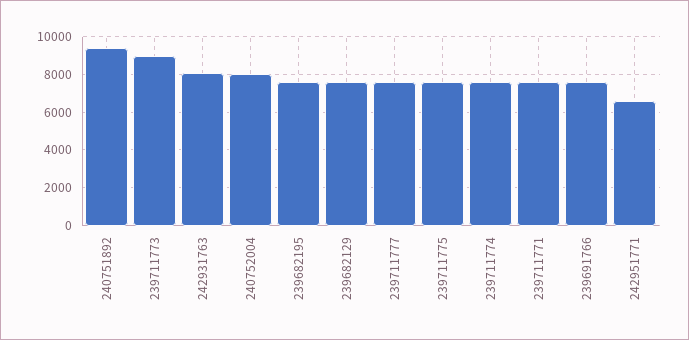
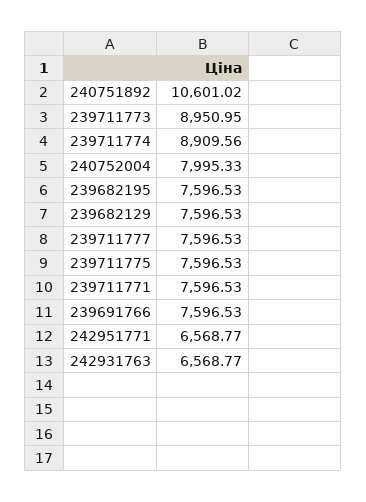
240751892: 9500 -> 10601.02
242931763: 8000 -> 6568.77
239711774: 7500 -> 8909.56

